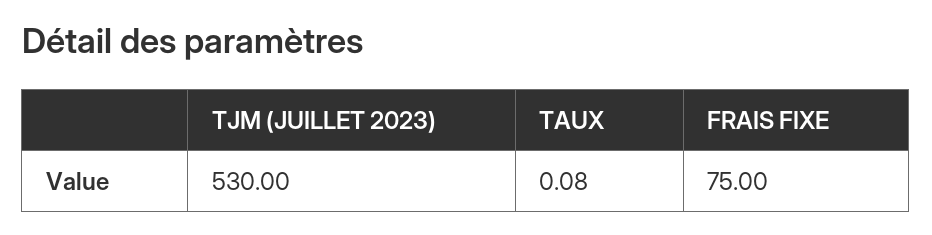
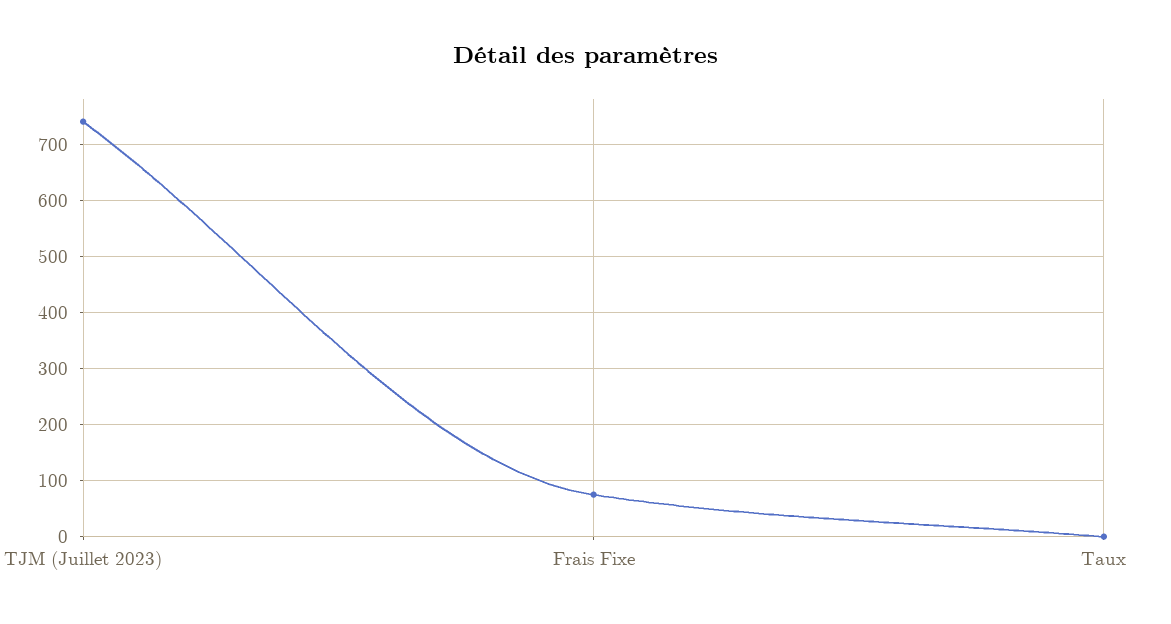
TJM (JUILLET 2023): 530 -> 740

